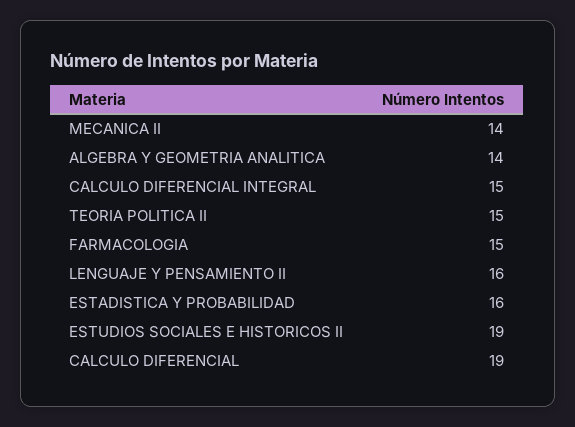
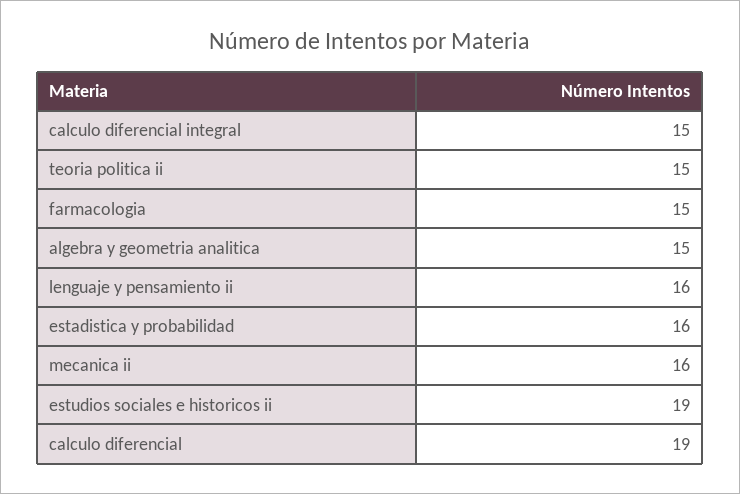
MECANICA II: 14 -> 16
ALGEBRA Y GEOMETRIA ANALITICA: 14 -> 15

